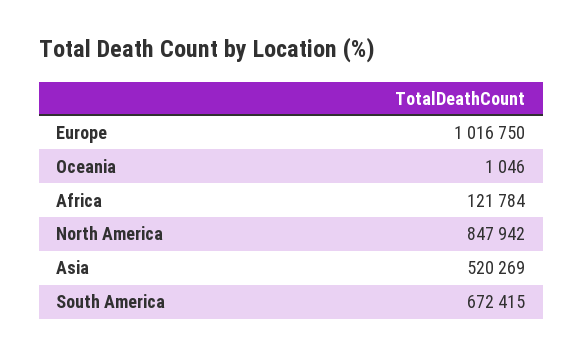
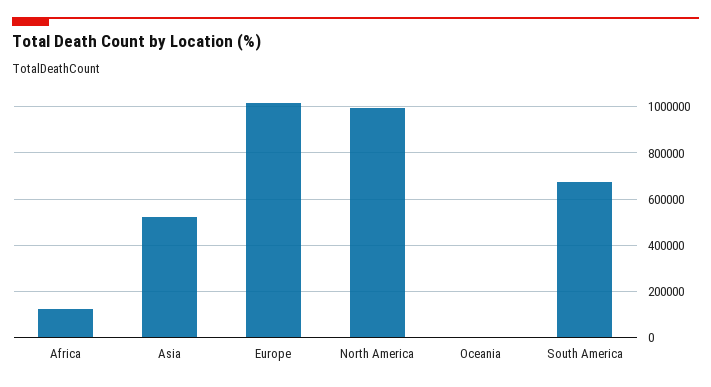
North America: 847942 -> 1000000

